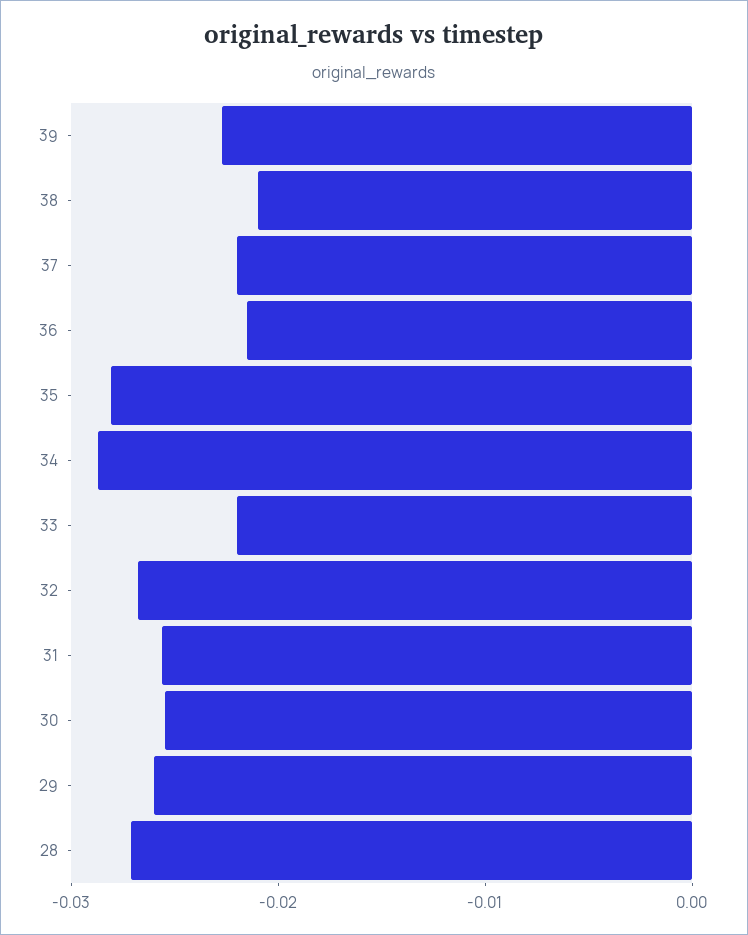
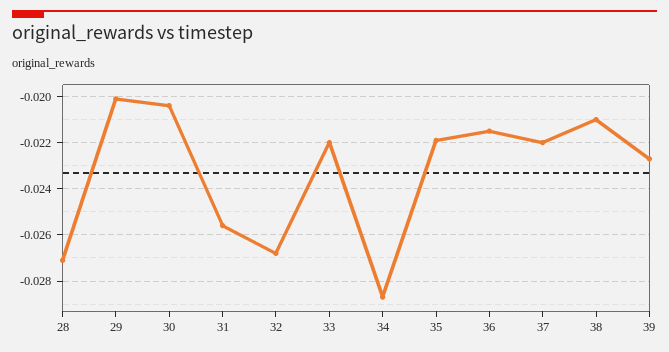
35: -0.028 -> -0.022
30: -0.026 -> -0.0205
29: -0.026 -> -0.02

